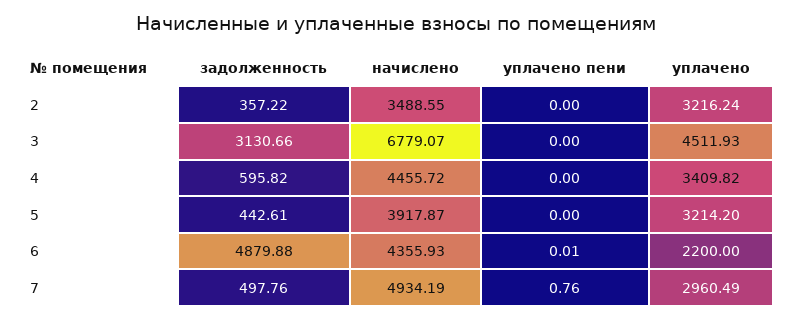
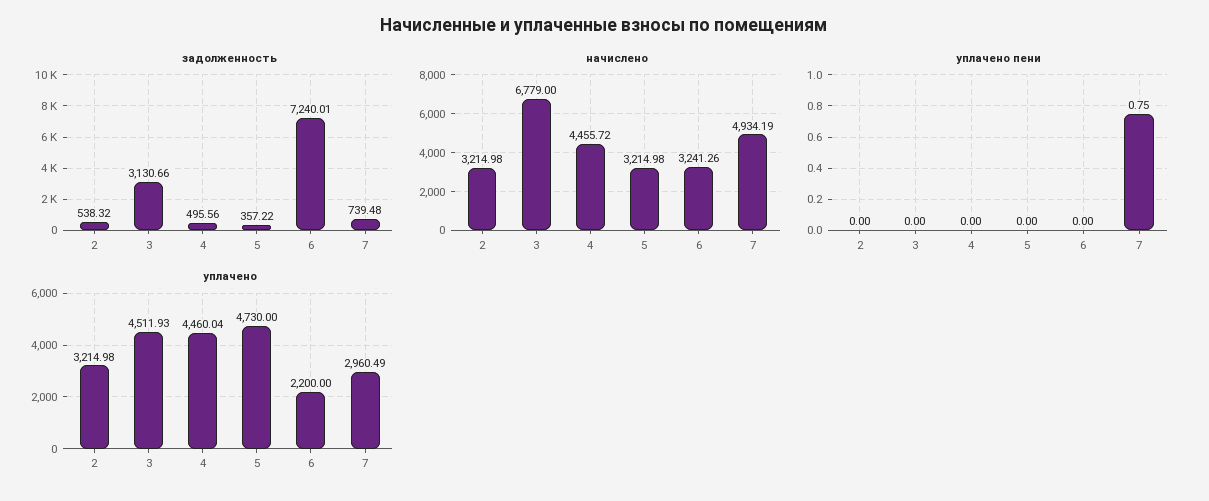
задолженность, 2: 357.22 -> 538.32
начислено, 2: 3488.55 -> 3214.98
уплачено, 2: 3216.24 -> 3214.98
начислено, 3: 6779.07 -> 6779
задолженность, 4: 595.82 -> 495.56
уплачено, 4: 3409.82 -> 4460.04
задолженность, 5: 442.61 -> 357.22
начислено, 5: 3917.87 -> 3214.98
уплачено, 5: 3214.2 -> 4730
задолженность, 6: 4879.88 -> 7240.01
начислено, 6: 4355.93 -> 3241.26
уплачено пени, 6: 0.01 -> 0
задолженность, 7: 497.76 -> 739.48
уплачено пени, 7: 0.76 -> 0.75

